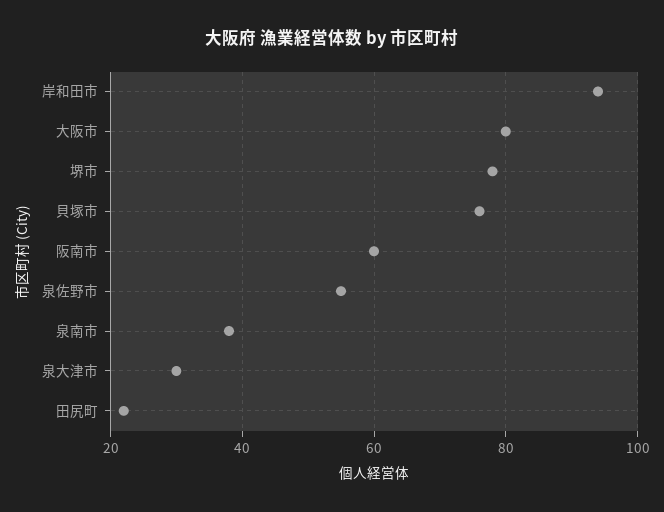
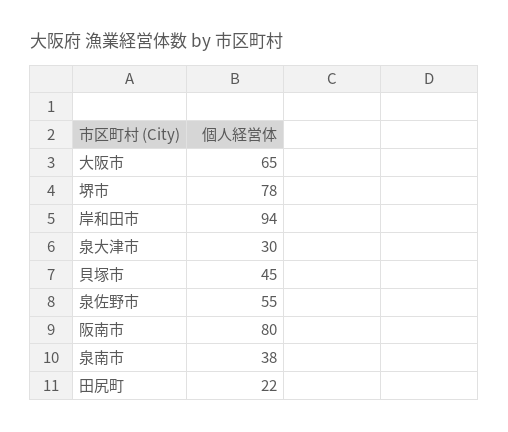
大阪市: 80 -> 65
貝塚市: 75 -> 45
阪南市: 60 -> 80

